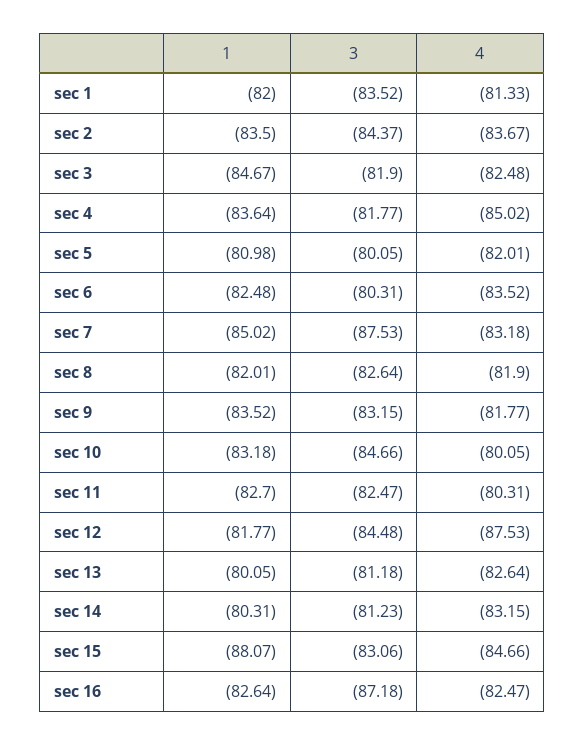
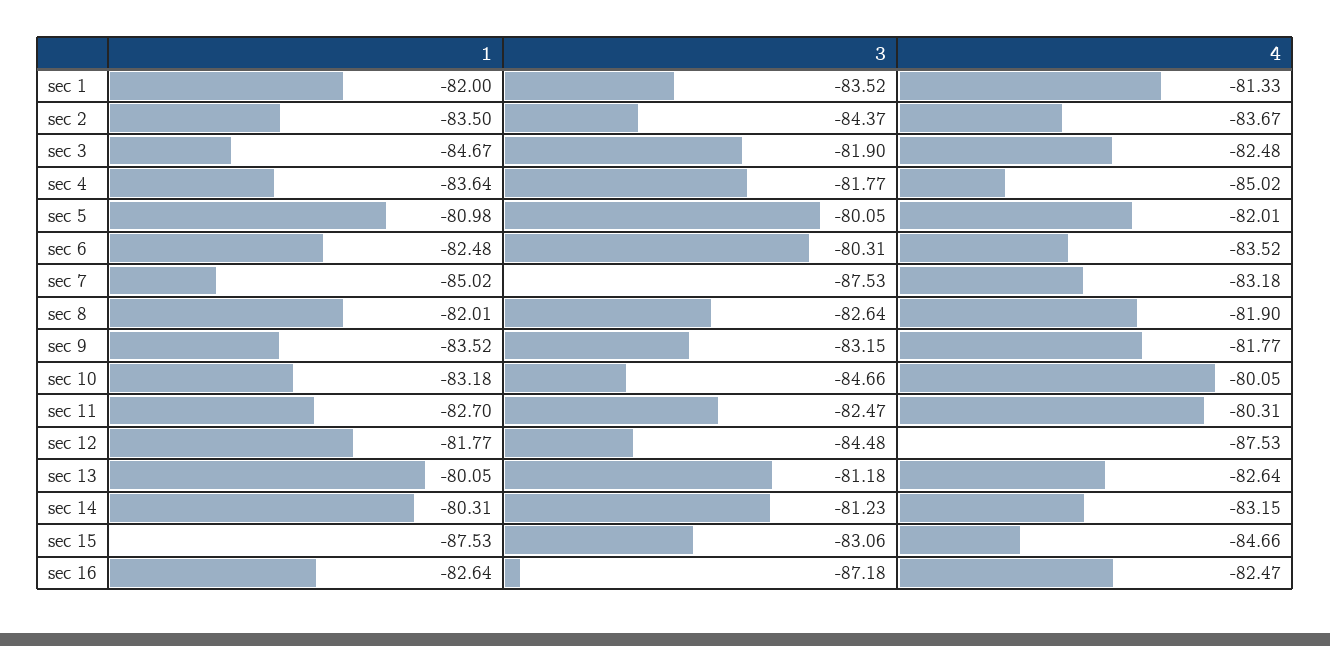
1, sec 15: -88.07 -> -87.53

